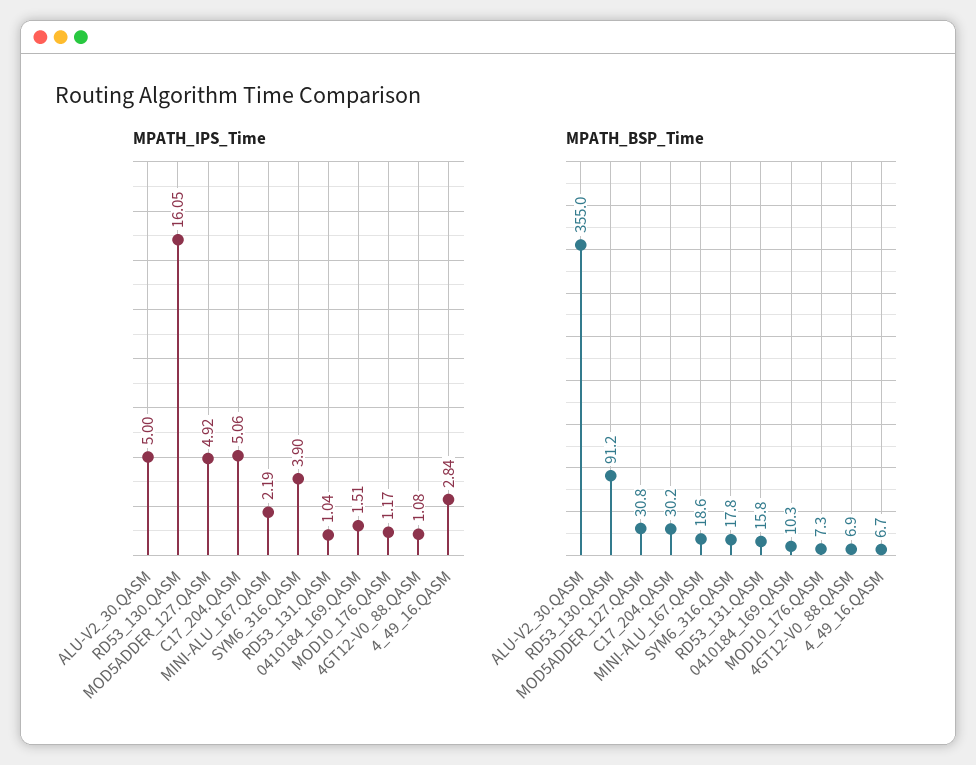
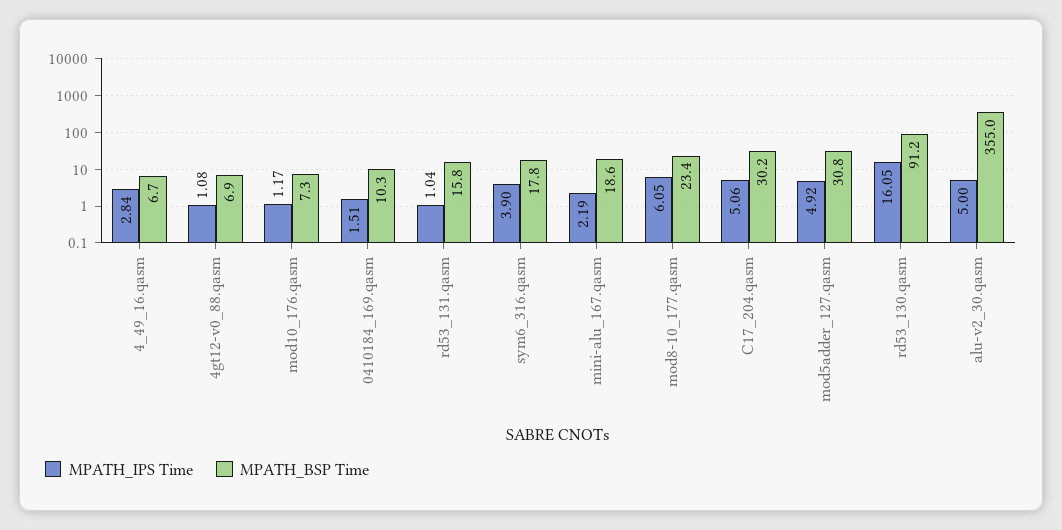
MPATH_IPS_Time, mod8-10_177.qasm: none -> 6.05
MPATH_BSP_Time, mod8-10_177.qasm: none -> 23.4

